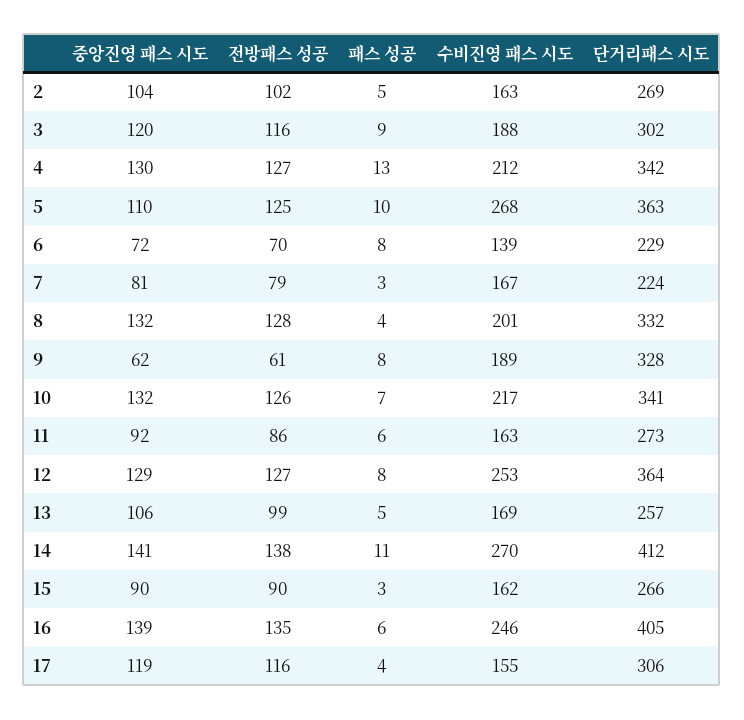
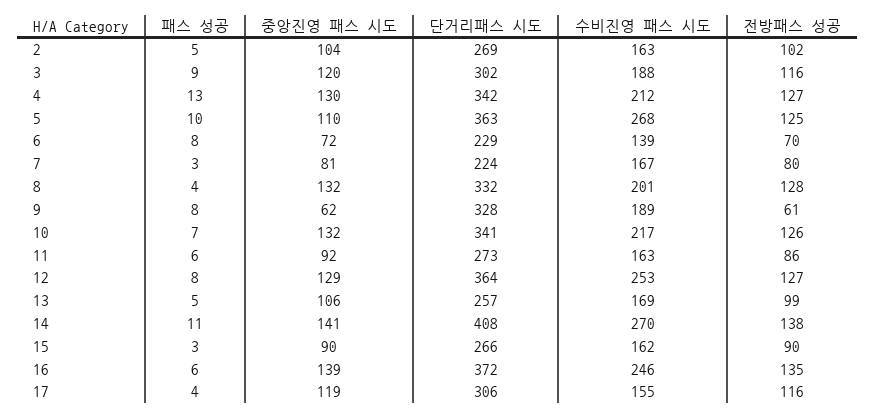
전방패스 성공, 7: 79 -> 80
단거리패스 시도, 14: 412 -> 408
단거리패스 시도, 16: 405 -> 372

